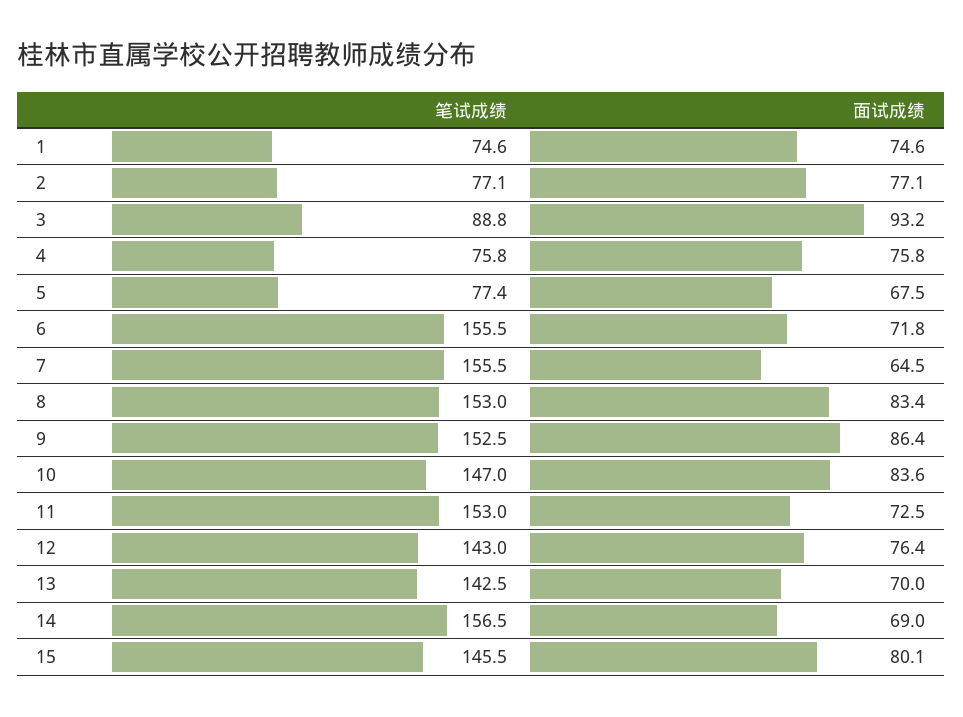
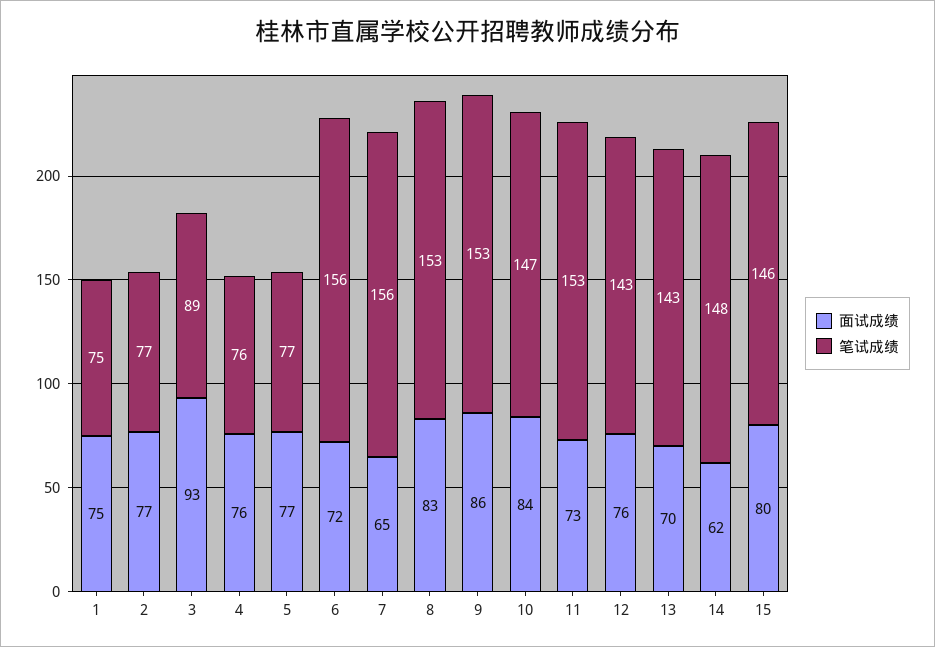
面试成绩, 5: 67.5 -> 77
笔试成绩, 14: 156.5 -> 148
面试成绩, 14: 69 -> 62

